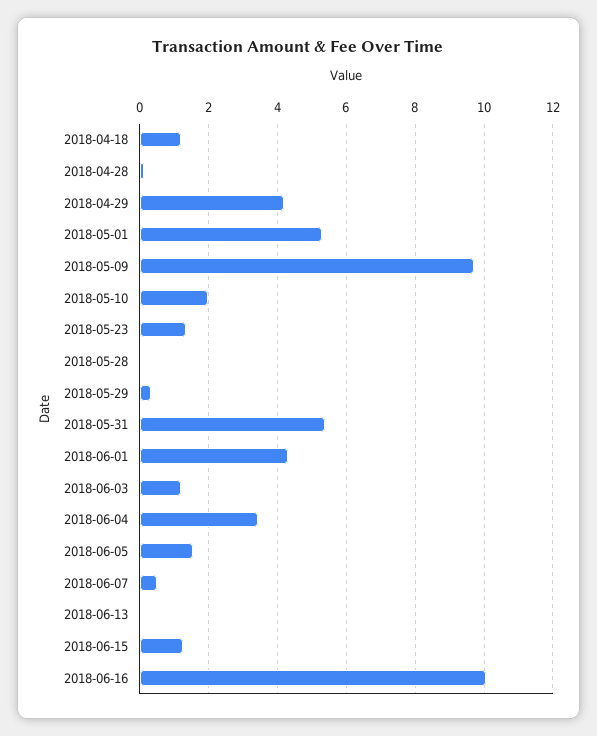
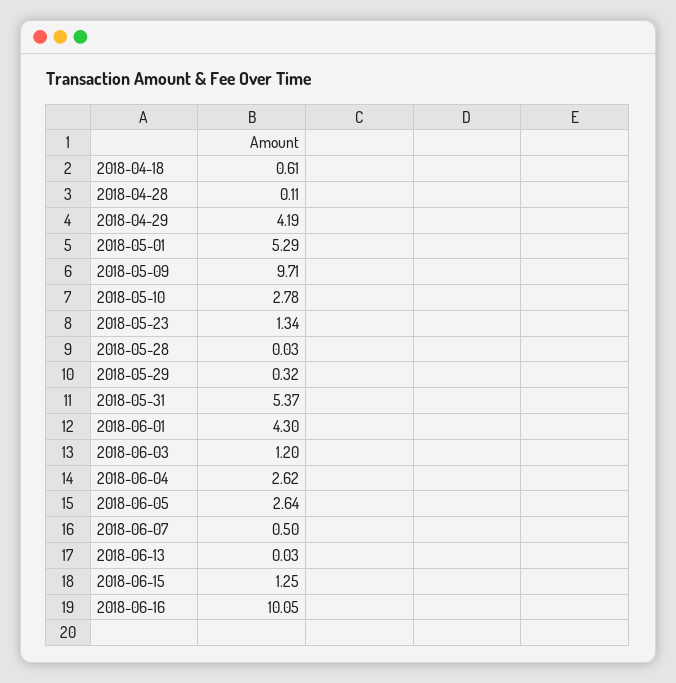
2018-04-18: 1.2 -> 0.61
2018-05-10: 2 -> 2.78
2018-06-04: 3.4 -> 2.62
2018-06-05: 1.6 -> 2.64

